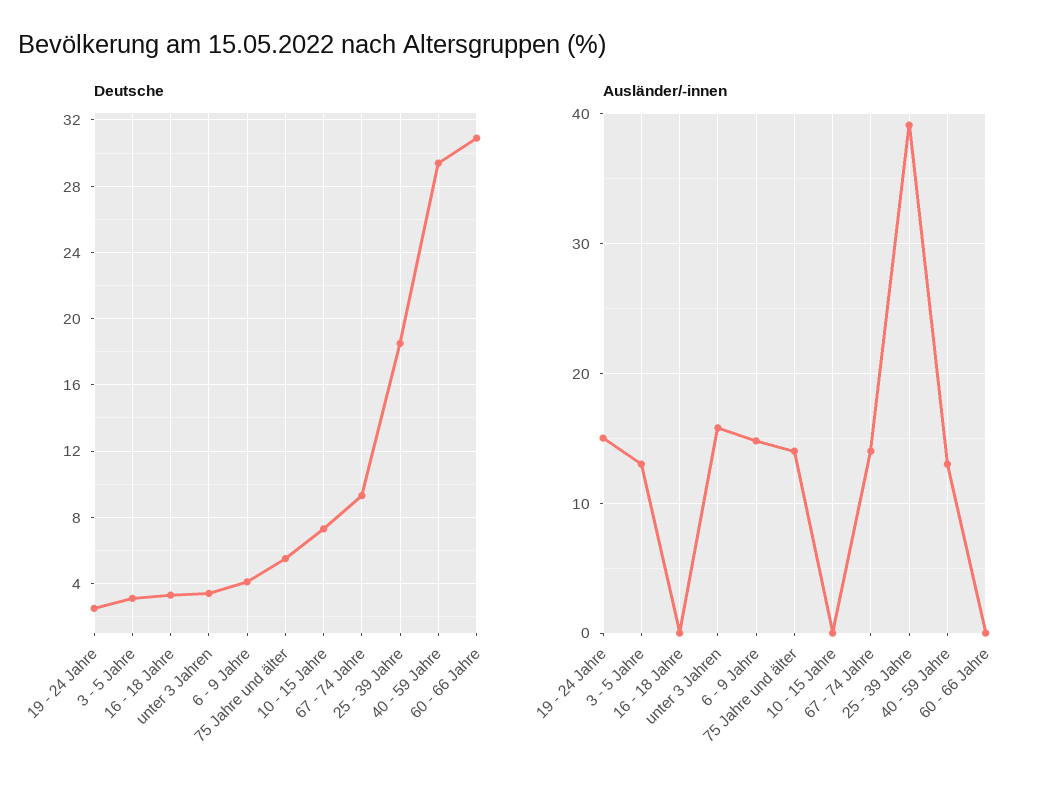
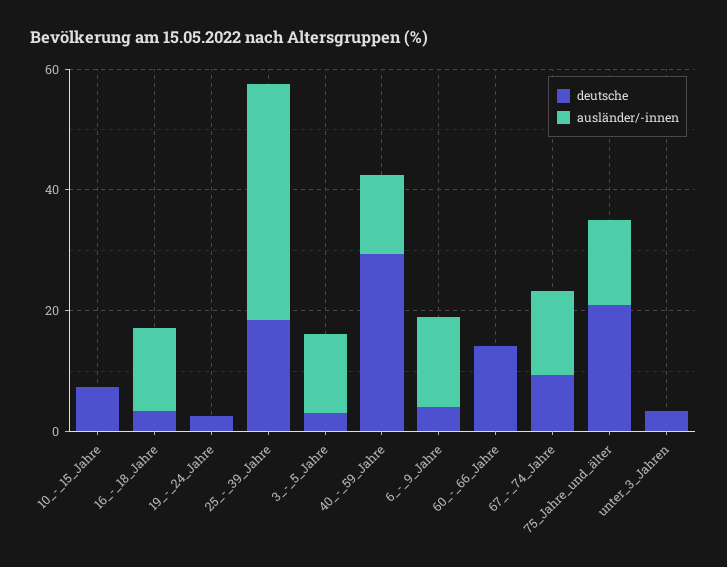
Deutsche, 75 Jahre und älter: 5.5 -> 20
Deutsche, 60 - 66 Jahre: 31 -> 15
Ausländer/-innen, 19 - 24 Jahre: 15 -> 0
Ausländer/-innen, 16 - 18 Jahre: 0 -> 15
Ausländer/-innen, unter 3 Jahren: 16 -> 0

